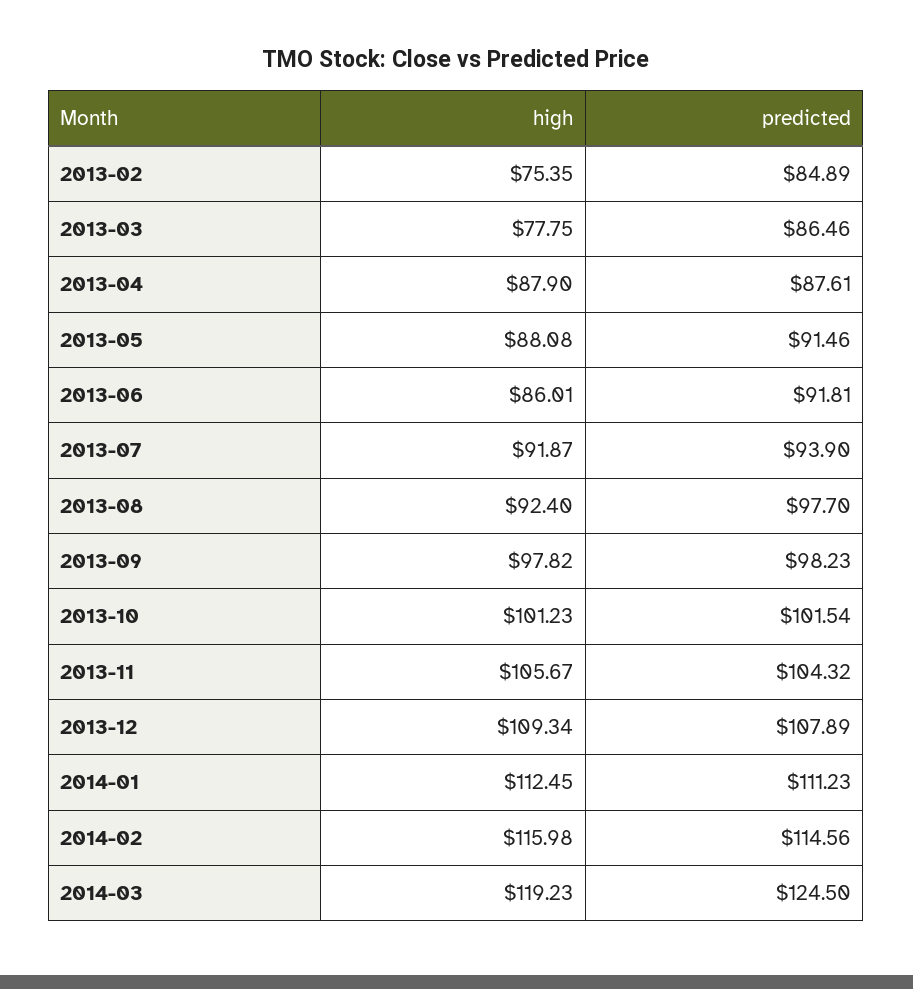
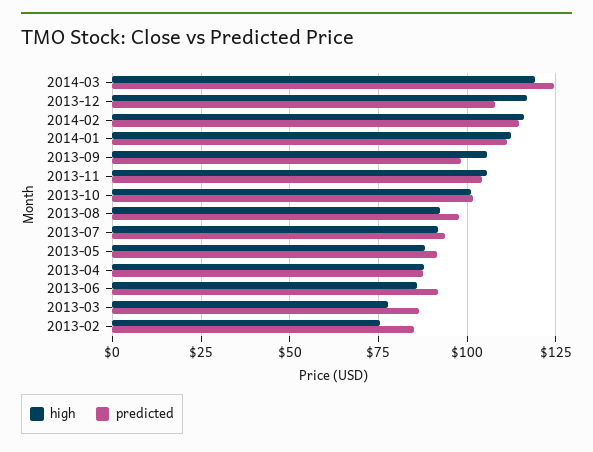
high, 2013-09: 97.82 -> 105
high, 2013-12: 109.34 -> 117.5

